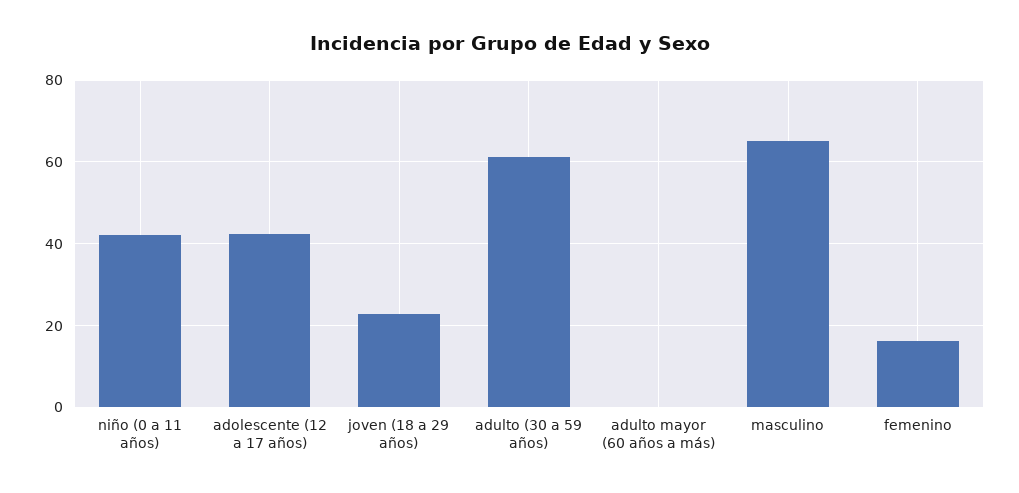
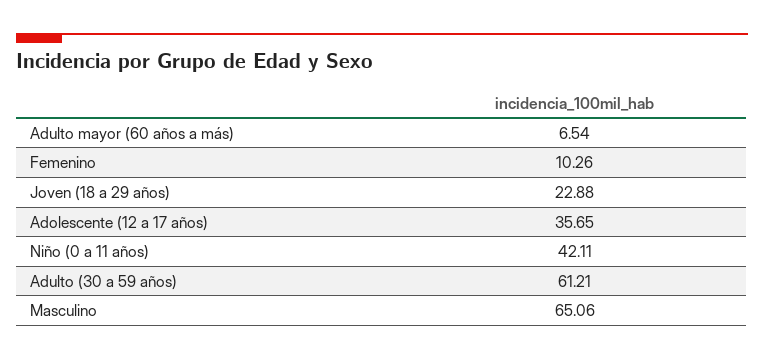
adolescente (12 a 17 años): 42 -> 35.65
adulto mayor (60 años a más): 0 -> 6.54
femenino: 16 -> 10.26

